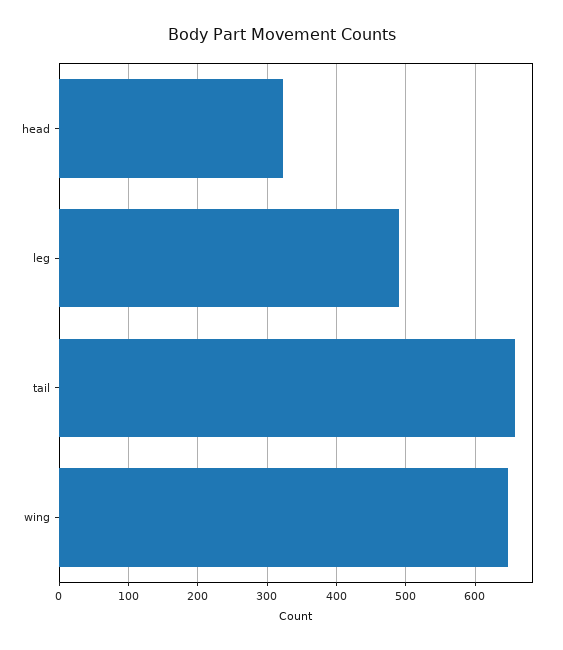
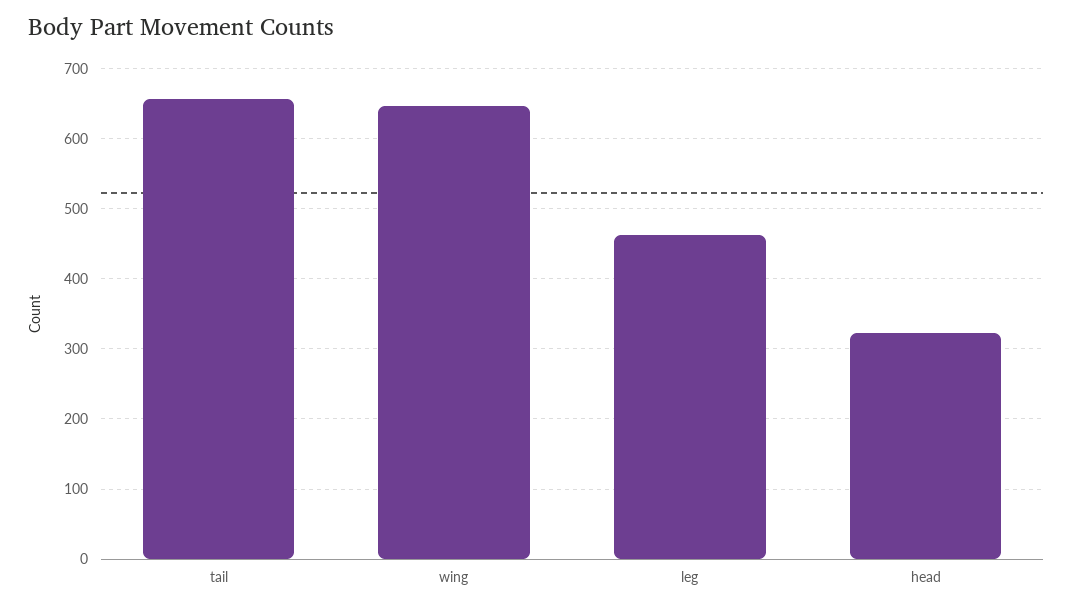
leg: 490 -> 460

